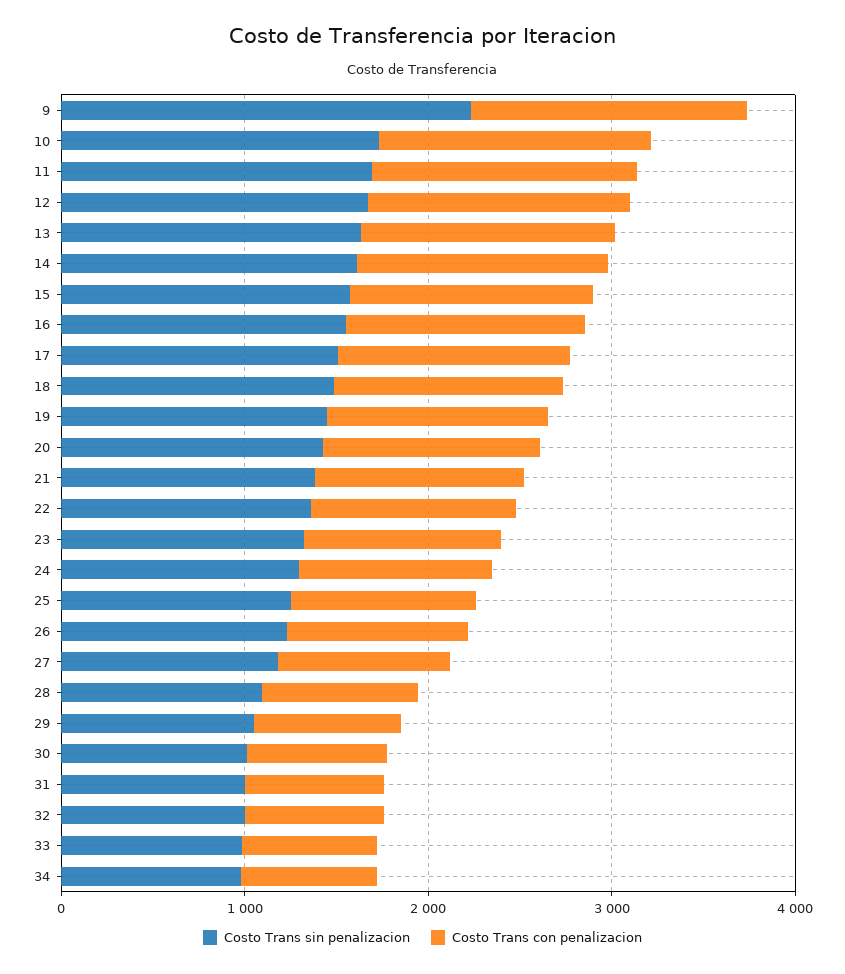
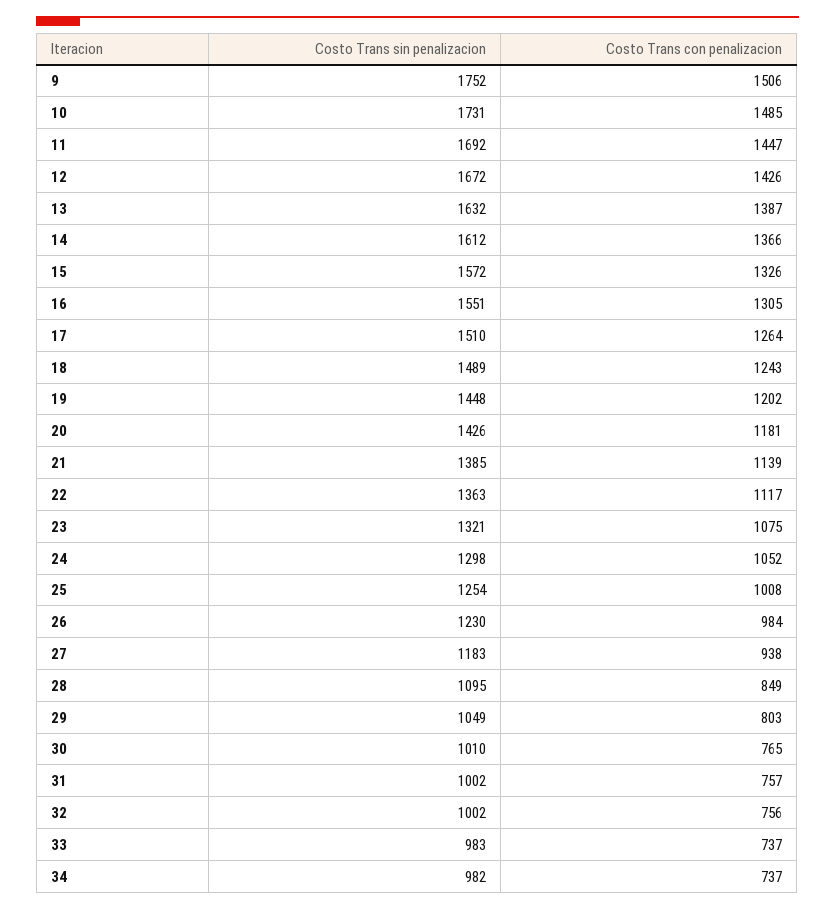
Costo Trans sin penalizacion, 9: 2200 -> 1752

